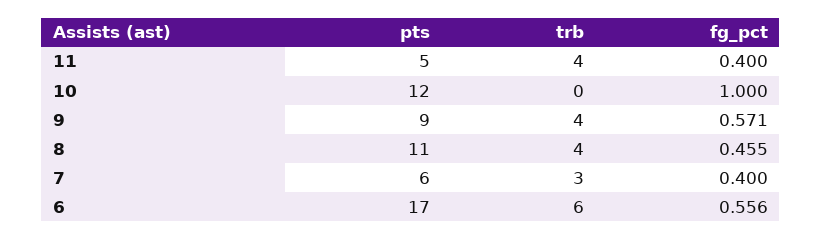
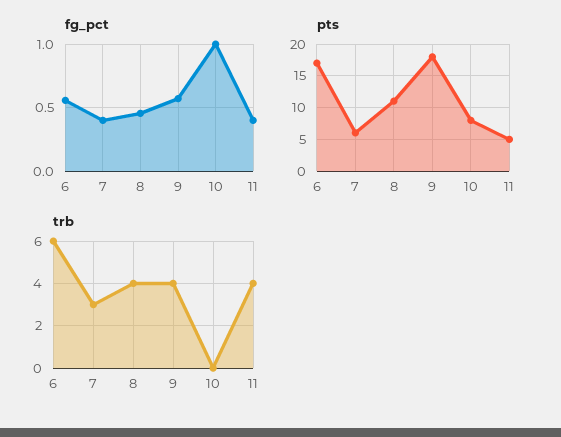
pts, 10: 12 -> 8
pts, 9: 9 -> 18

